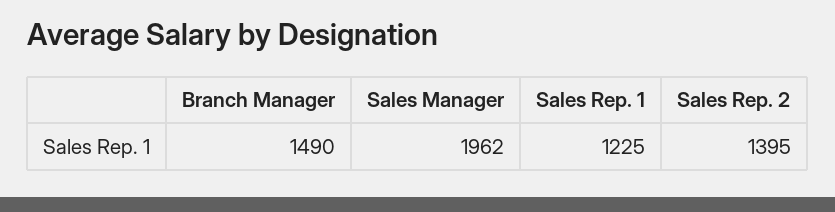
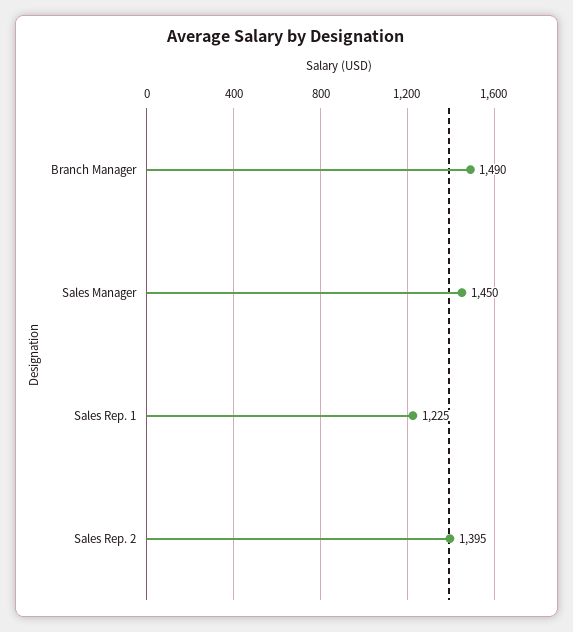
Sales Manager: 1962 -> 1450

